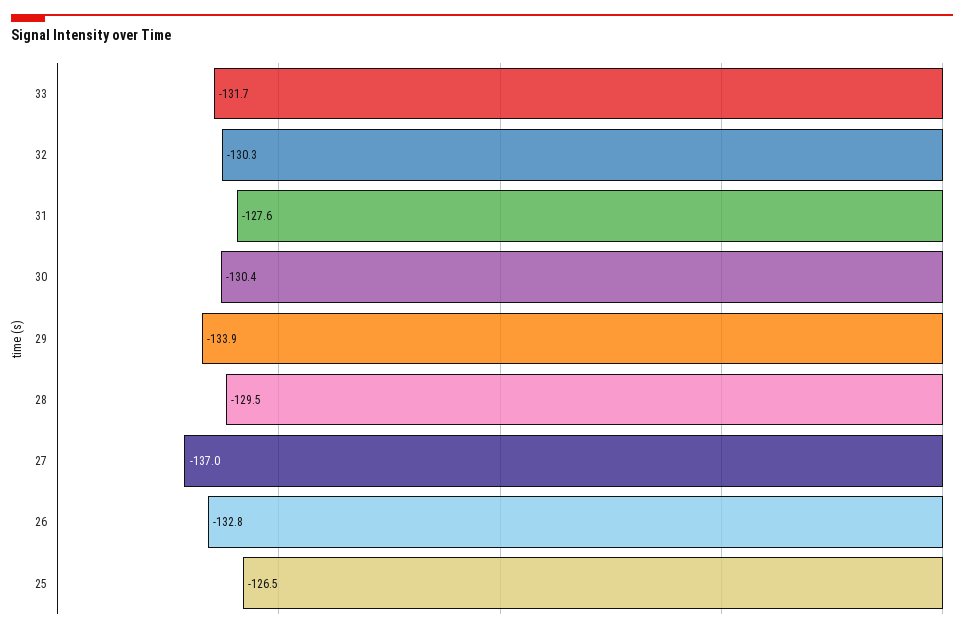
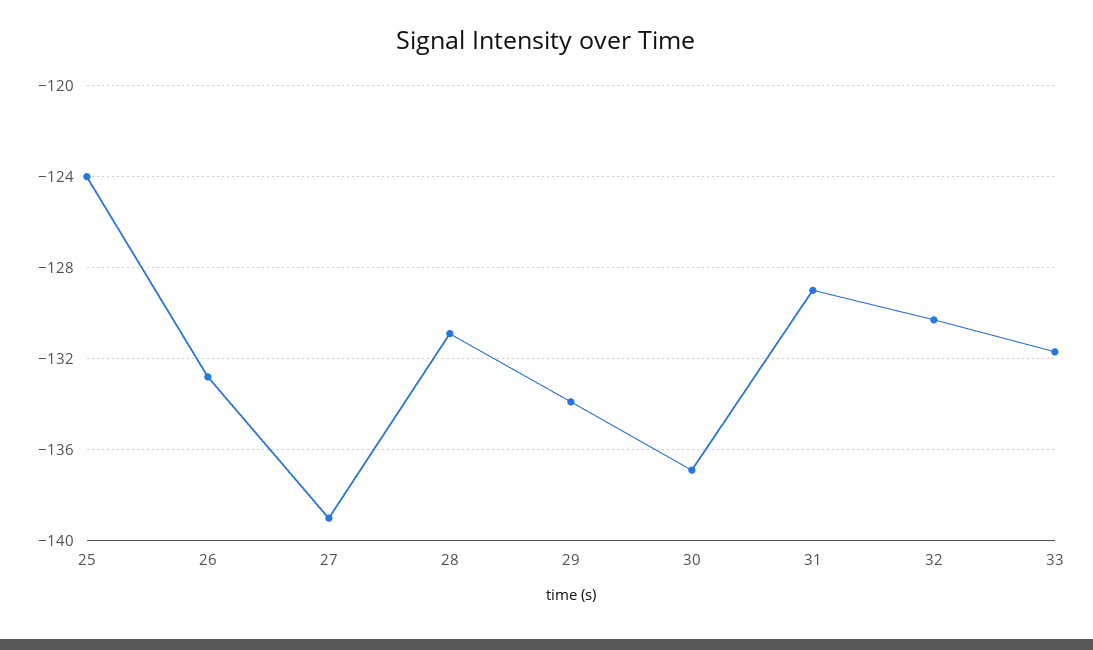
31: -127.6 -> -129
30: -130.4 -> -137
28: -129.5 -> -131
27: -137 -> -139
25: -126.5 -> -124

